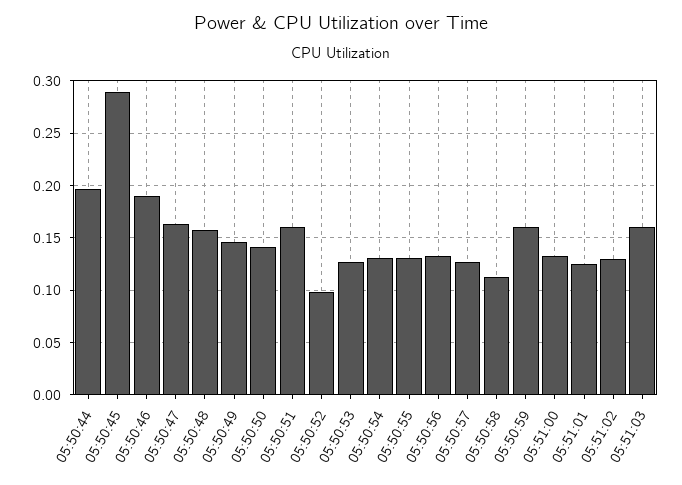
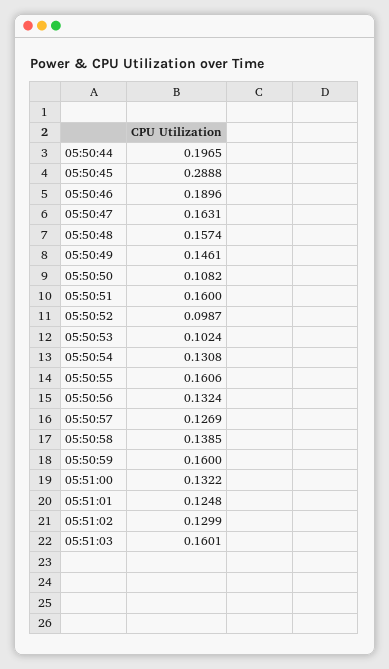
05:50:50: 0.14 -> 0.1082
05:50:53: 0.13 -> 0.1024
05:50:55: 0.13 -> 0.1606
05:50:58: 0.11 -> 0.1385

